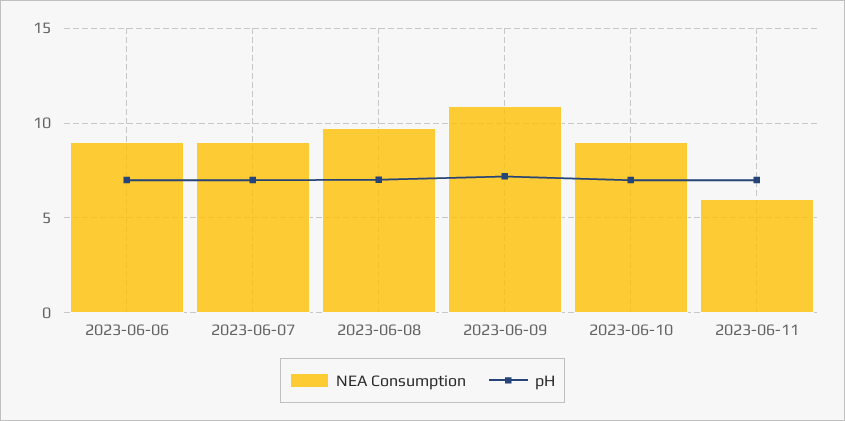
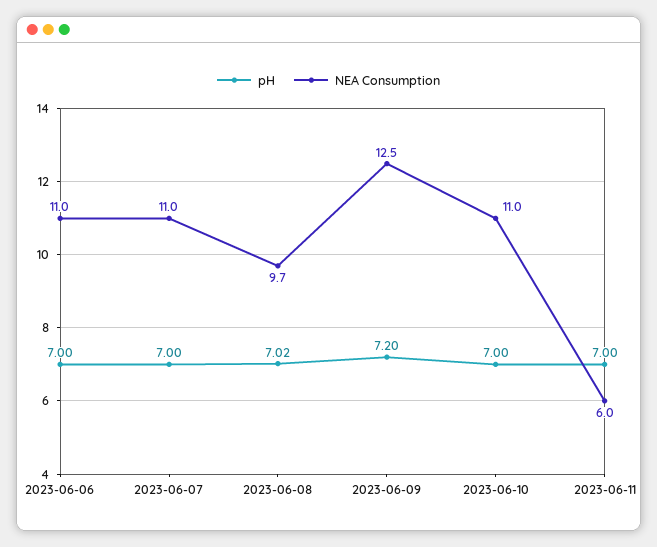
NEA Consumption, 2023-06-06: 9 -> 11
NEA Consumption, 2023-06-07: 9 -> 11
NEA Consumption, 2023-06-09: 11 -> 12.5
NEA Consumption, 2023-06-10: 9 -> 11

